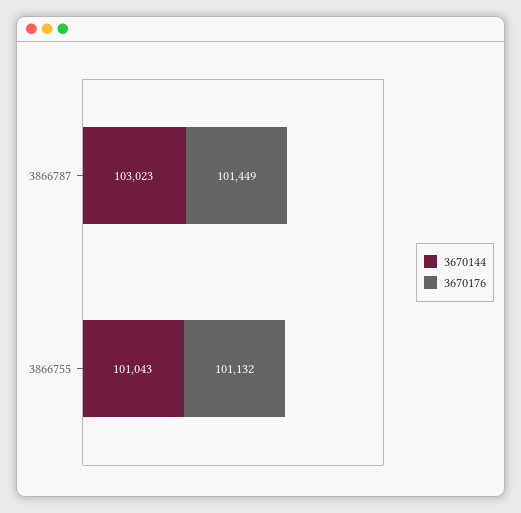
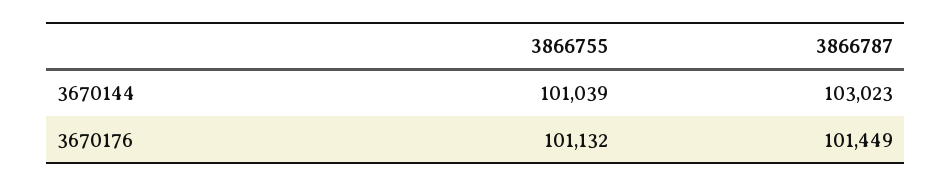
3670144, 3866755: 101043 -> 101039

